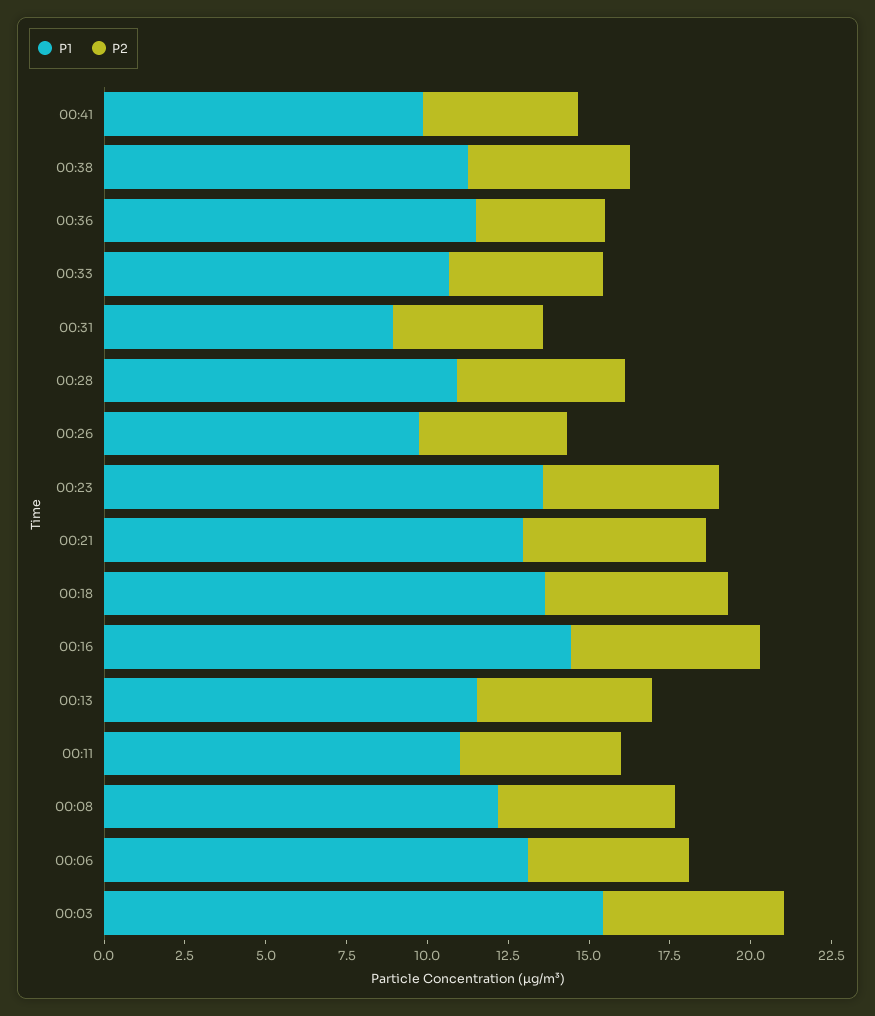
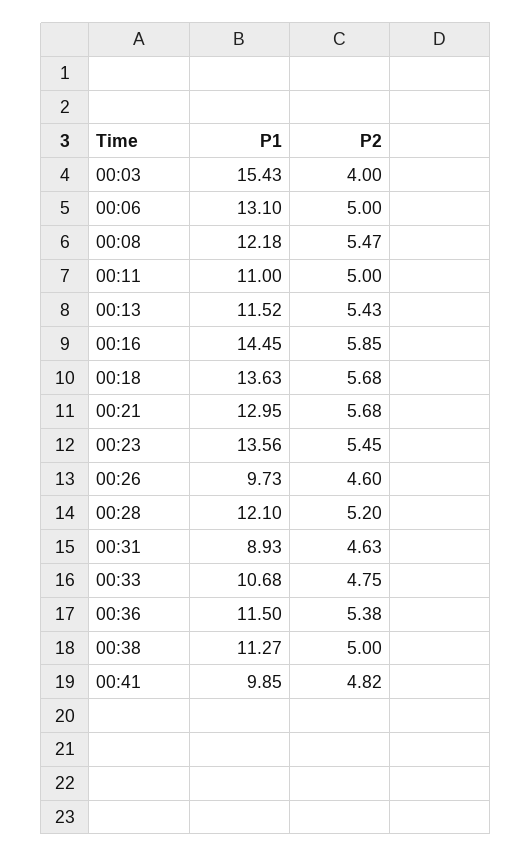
P2, 00:36: 4 -> 5.38
P1, 00:28: 11 -> 12.1
P2, 00:03: 5.5 -> 4

